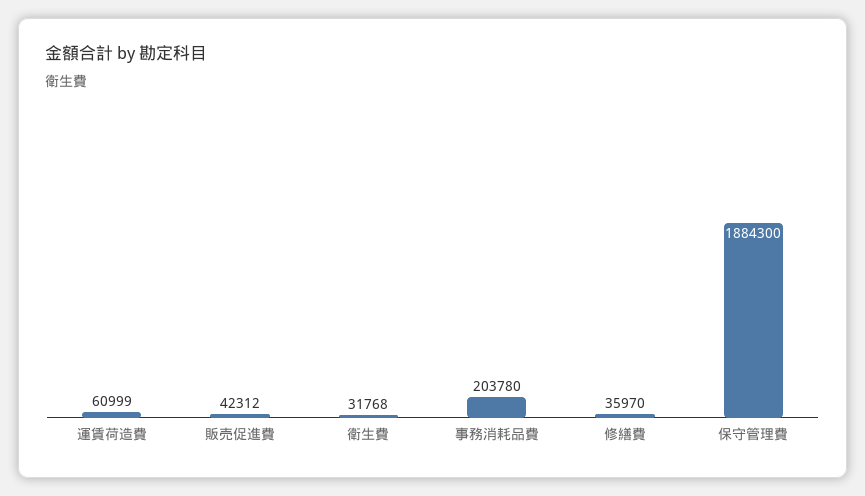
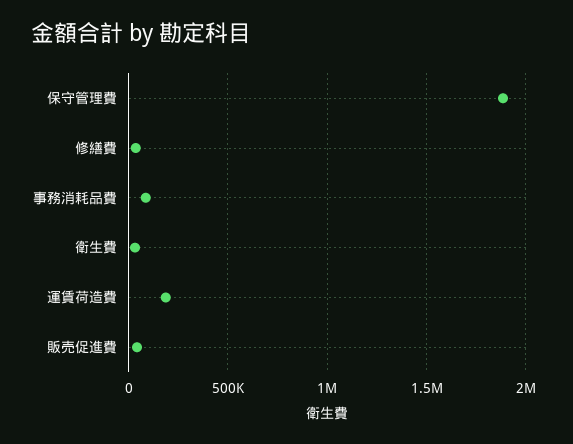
運賃荷造費: 60999 -> 200000
事務消耗品費: 203780 -> 100000

